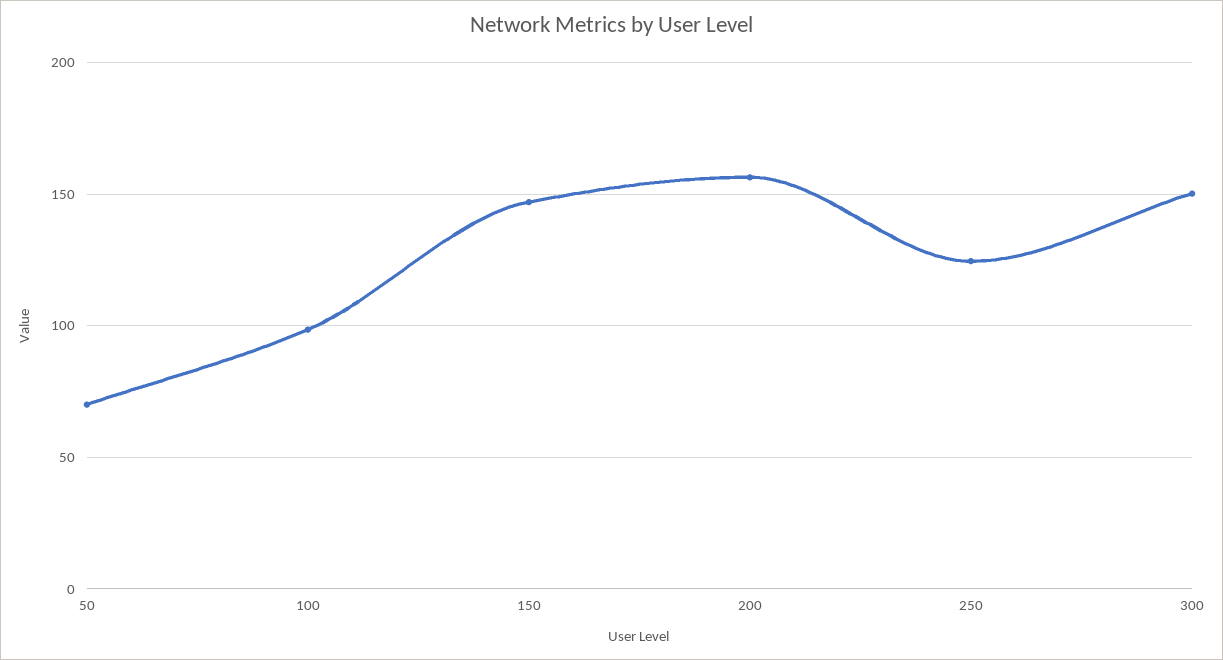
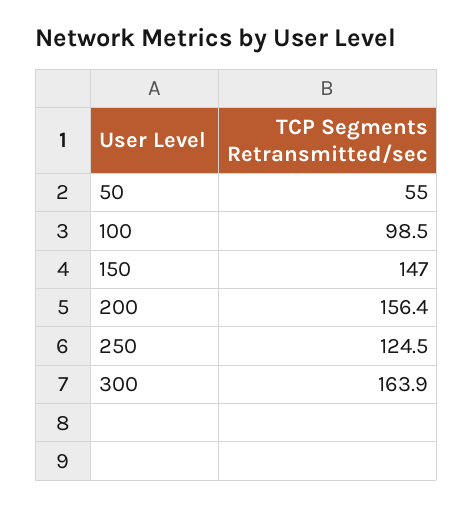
50: 70 -> 55
300: 150 -> 163.9

